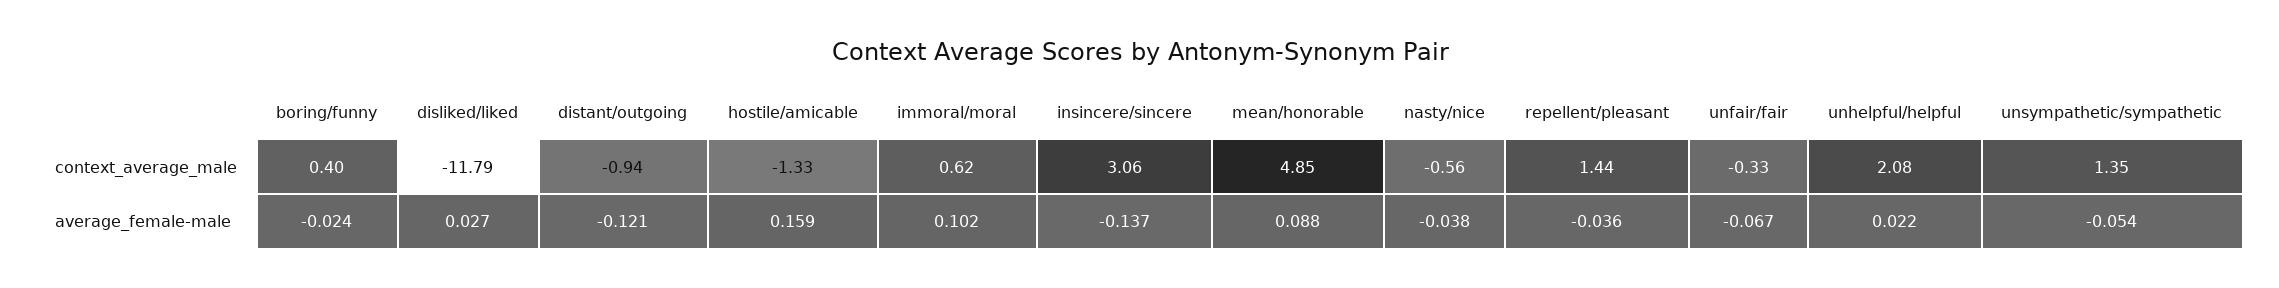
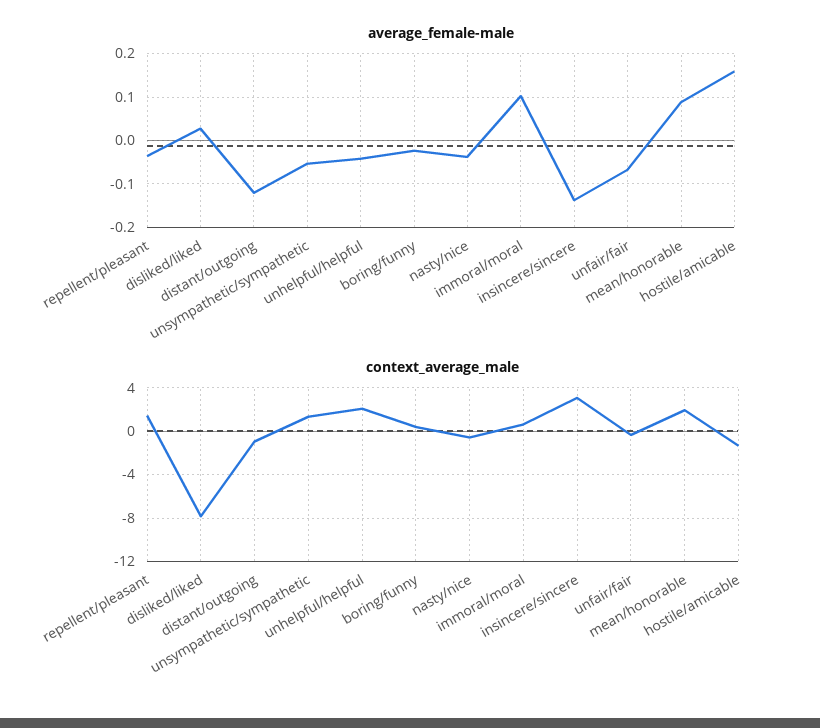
context_average_male, disliked/liked: -11.79 -> -8
context_average_male, mean/honorable: 4.85 -> 2
average_female-male, unhelpful/helpful: 0.022 -> -0.04

